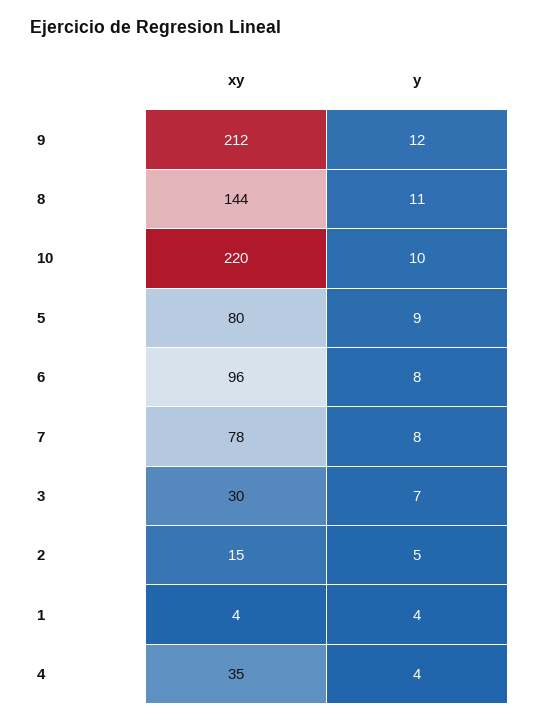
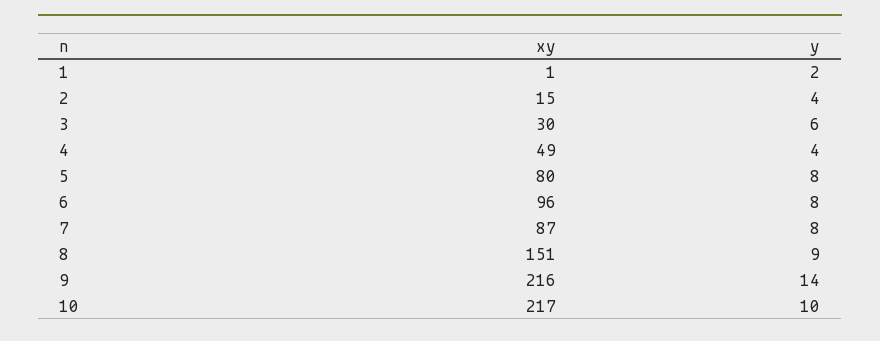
xy, 9: 212 -> 216
y, 9: 12 -> 14
xy, 8: 144 -> 151
y, 8: 11 -> 9
xy, 10: 220 -> 217
y, 5: 9 -> 8
xy, 7: 78 -> 87
y, 3: 7 -> 6
y, 2: 5 -> 4
xy, 1: 4 -> 1
y, 1: 4 -> 2
xy, 4: 35 -> 49

